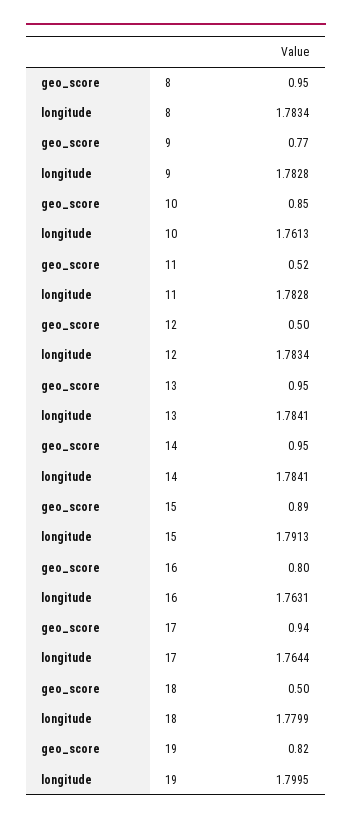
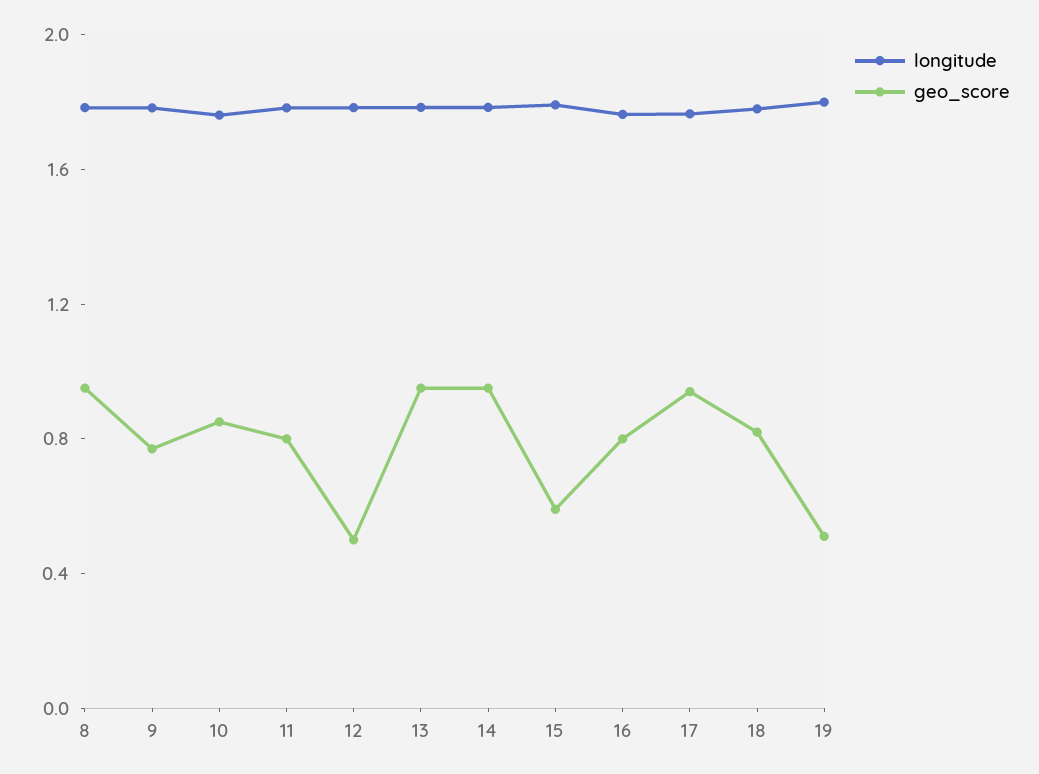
geo_score, 11: 0.52 -> 0.8
geo_score, 15: 0.89 -> 0.6
geo_score, 18: 0.5 -> 0.8
geo_score, 19: 0.82 -> 0.5

